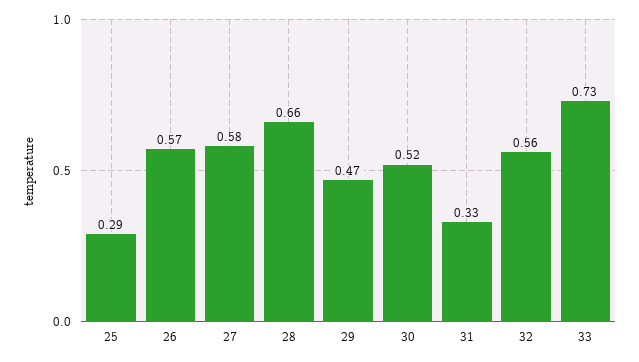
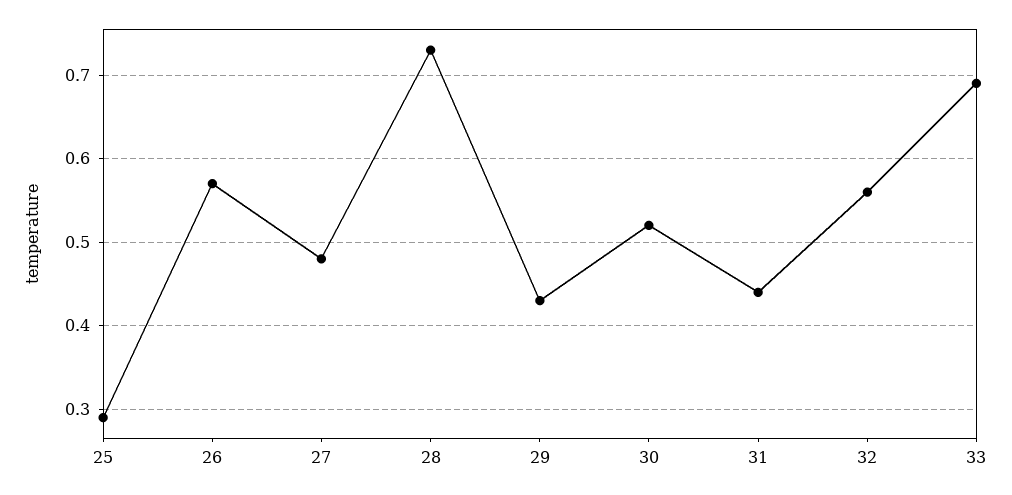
27: 0.58 -> 0.48
28: 0.66 -> 0.73
29: 0.47 -> 0.43
31: 0.33 -> 0.44
33: 0.73 -> 0.69

